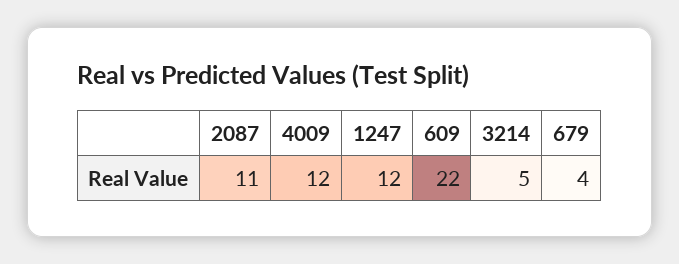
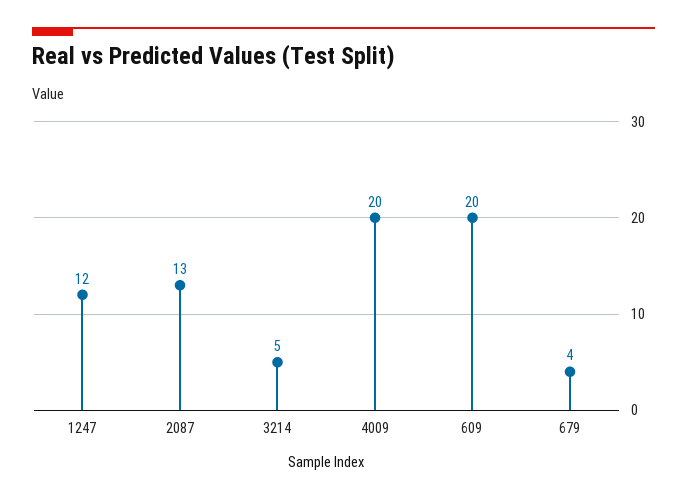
2087: 11 -> 13
4009: 12 -> 20
609: 22 -> 20

